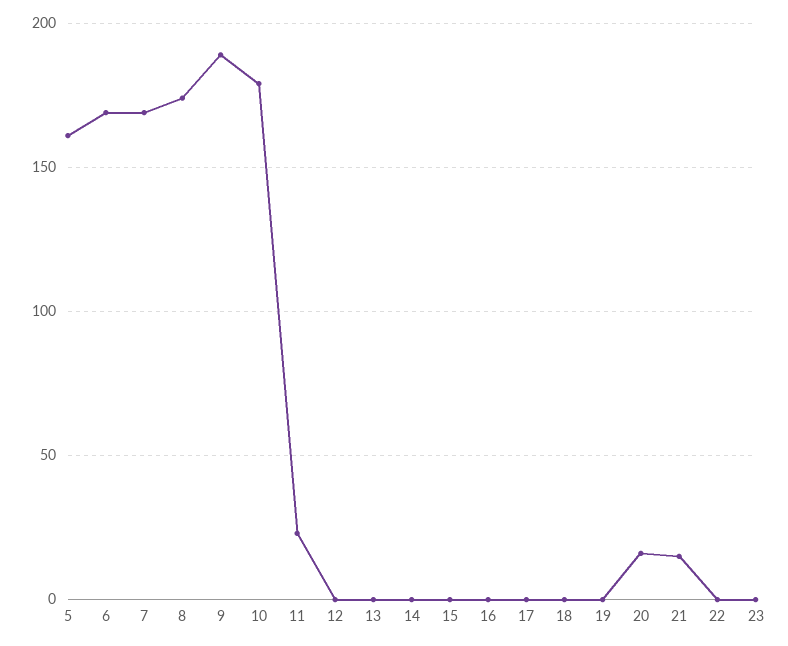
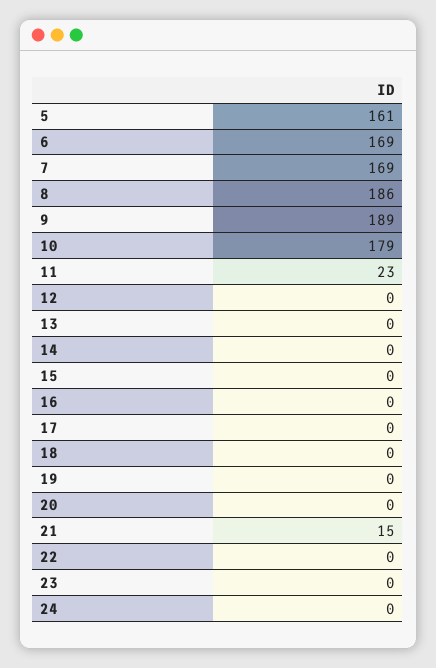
8: 175 -> 186
20: 15 -> 0
24: none -> 0

